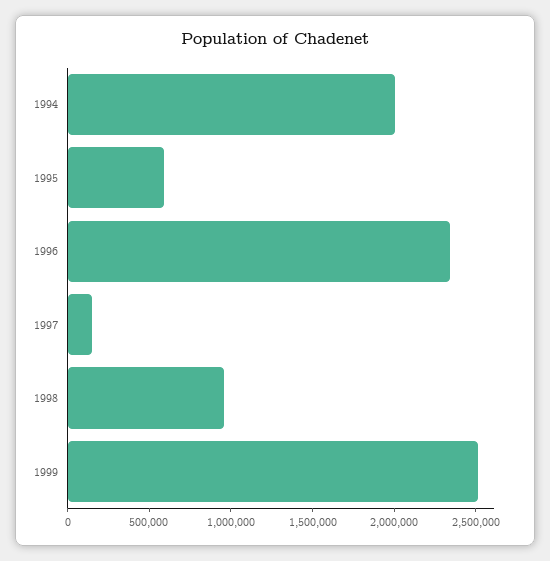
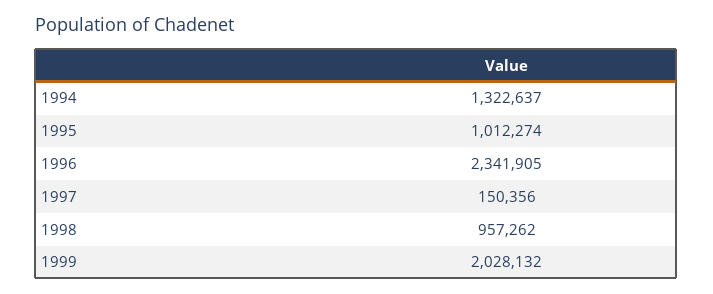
1994: 2000000 -> 1322637
1995: 600000 -> 1012274
1999: 2500000 -> 2028132

